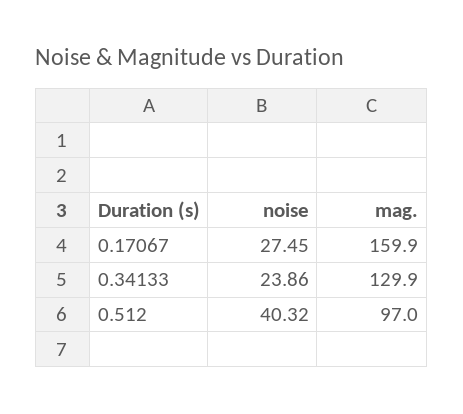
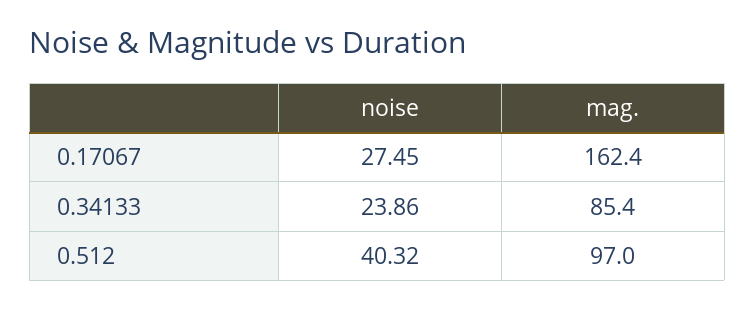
mag., 0.17067: 159.9 -> 162.4
mag., 0.34133: 129.9 -> 85.4

